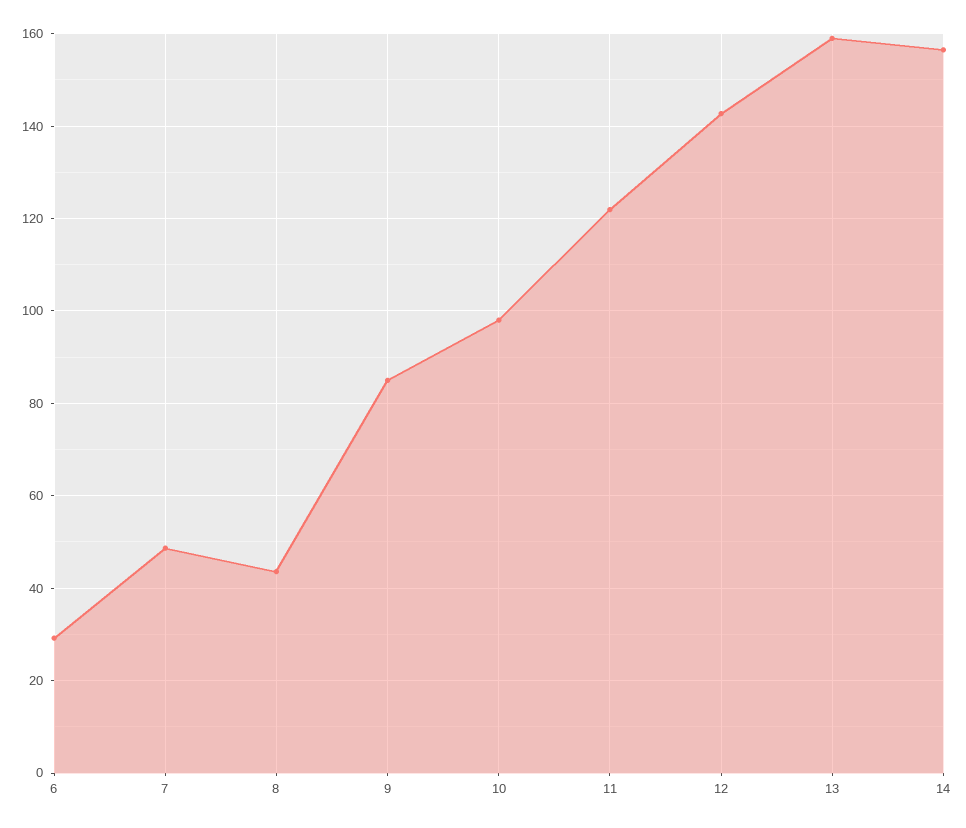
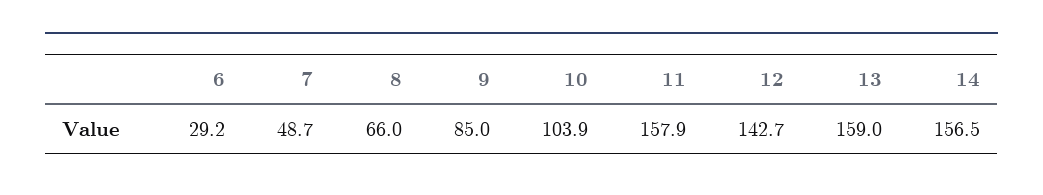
8: 44 -> 66
10: 98 -> 103.9
11: 122 -> 157.9

